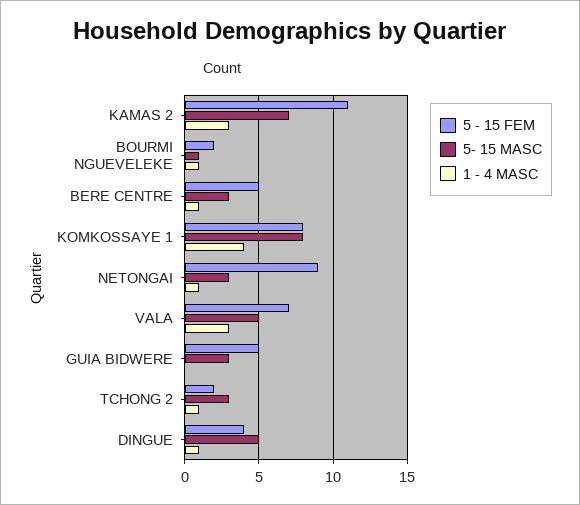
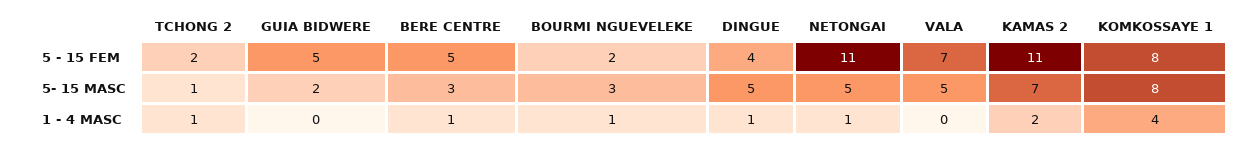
1 - 4 MASC, KAMAS 2: 3 -> 2
5- 15 MASC, BOURMI NGUEVELEKE: 1 -> 3
5 - 15 FEM, NETONGAI: 9 -> 11
5- 15 MASC, NETONGAI: 3 -> 5
1 - 4 MASC, VALA: 3 -> 0
5- 15 MASC, GUIA BIDWERE: 3 -> 2
5- 15 MASC, TCHONG 2: 3 -> 1

